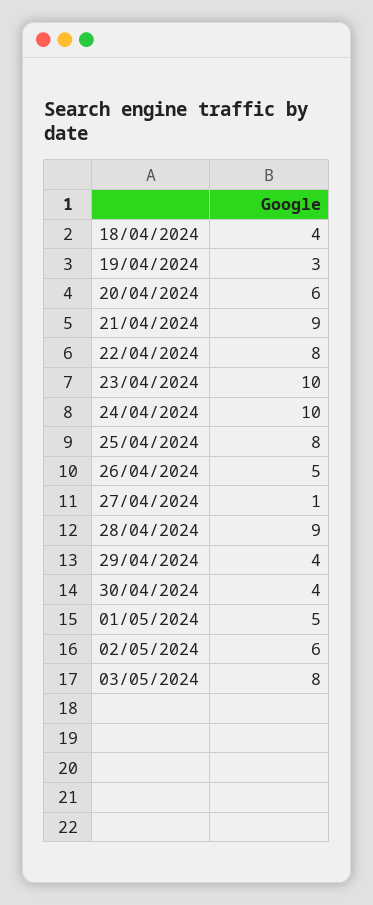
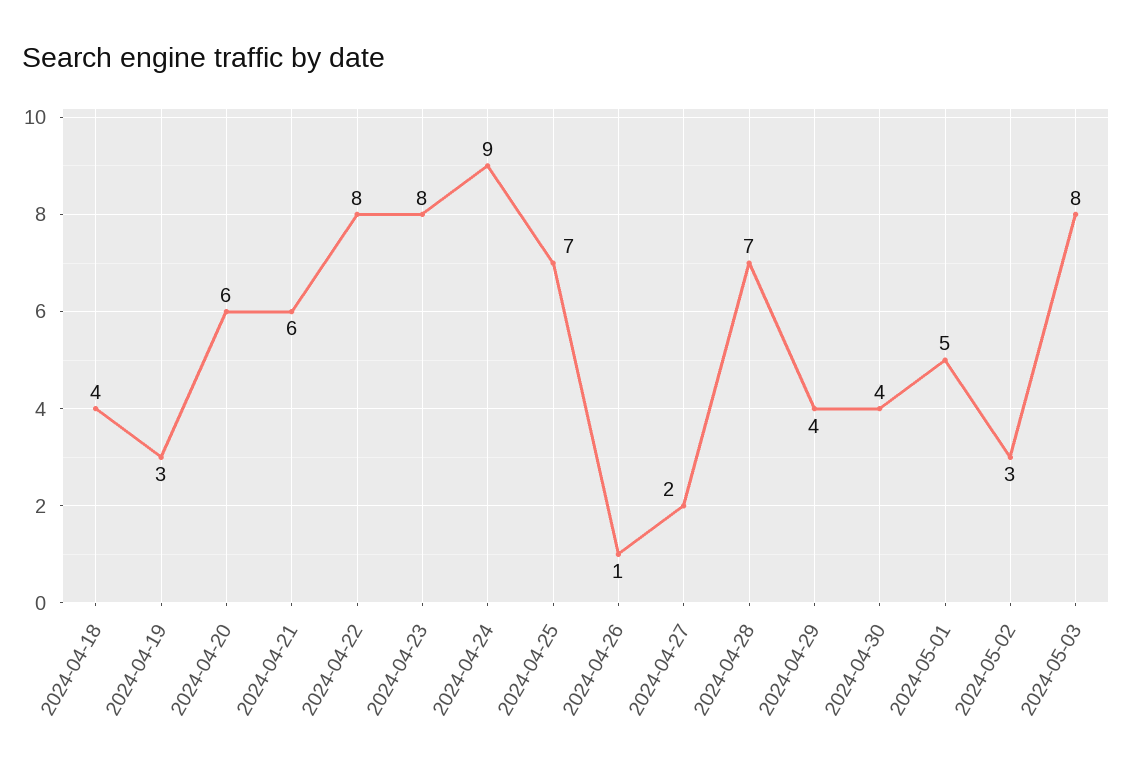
21/04/2024: 9 -> 6
23/04/2024: 10 -> 8
24/04/2024: 10 -> 9
25/04/2024: 8 -> 7
26/04/2024: 5 -> 1
27/04/2024: 1 -> 2
28/04/2024: 9 -> 7
02/05/2024: 6 -> 3

